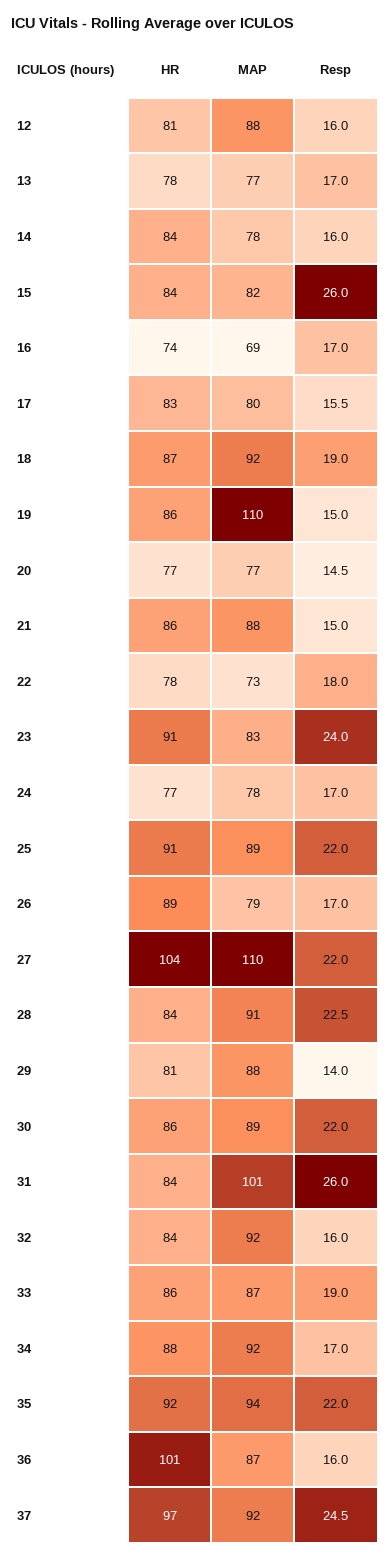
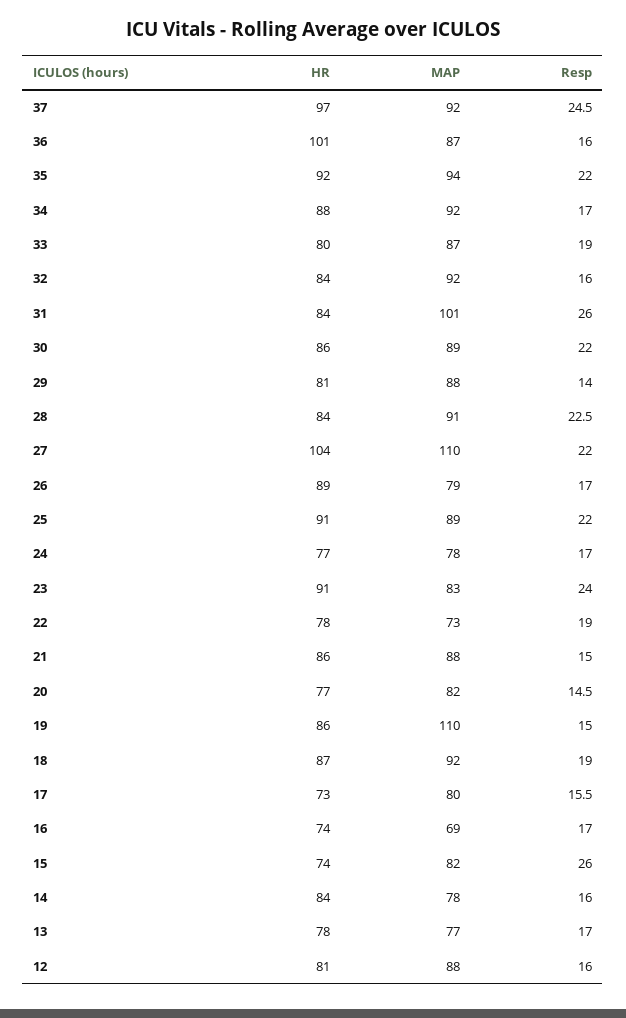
HR, 15: 84 -> 74
HR, 17: 83 -> 73
MAP, 20: 77 -> 82
Resp, 22: 18 -> 19
HR, 33: 86 -> 80

